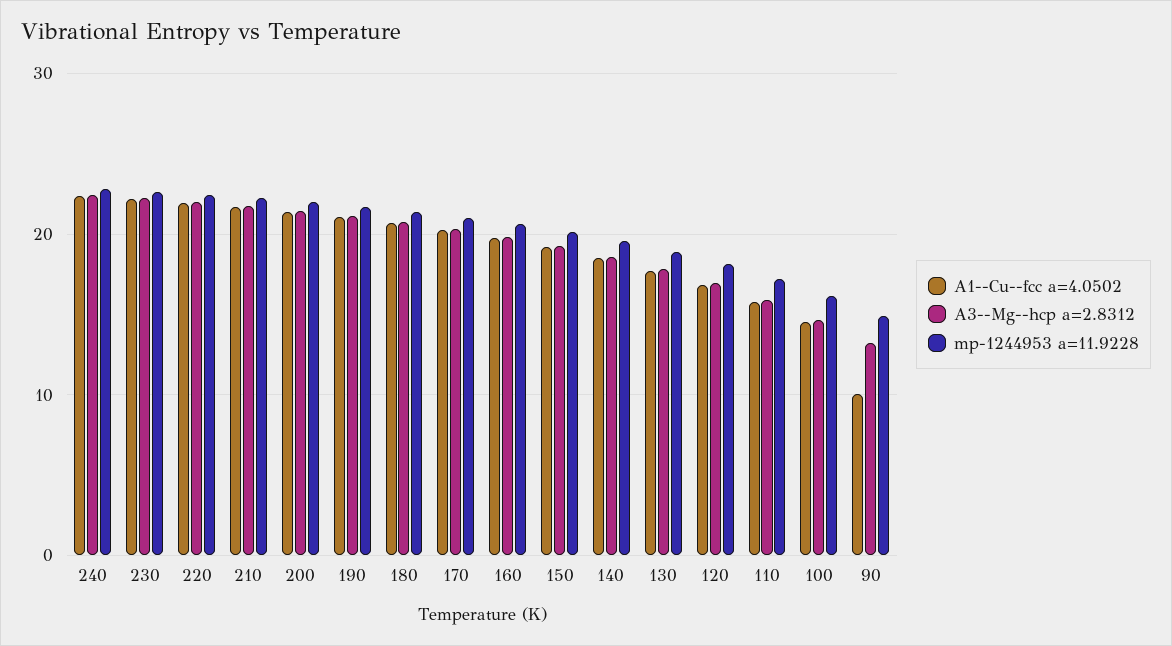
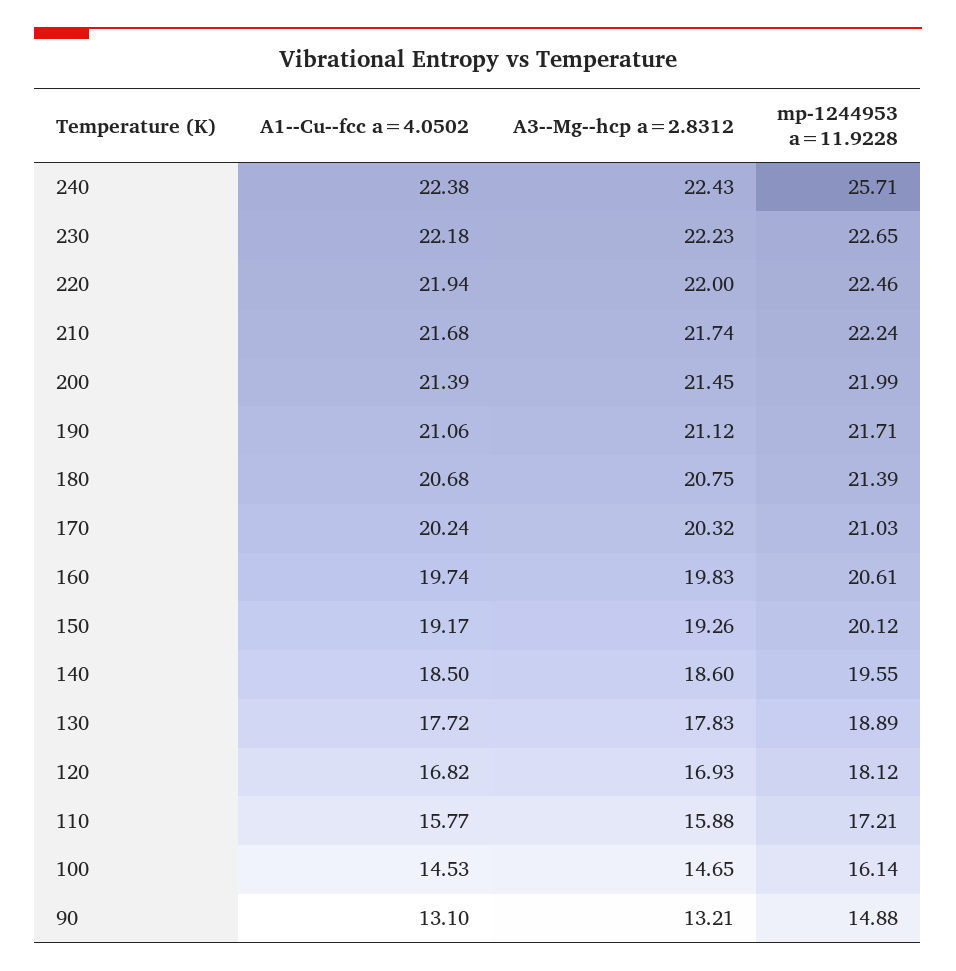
mp-1244953 a=11.9228, 240: 23 -> 25.71
A1--Cu--fcc a=4.0502, 90: 10 -> 13.1

